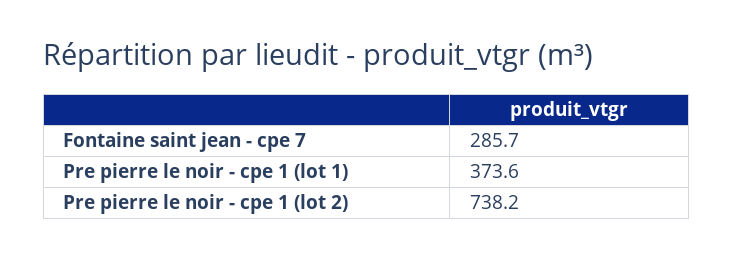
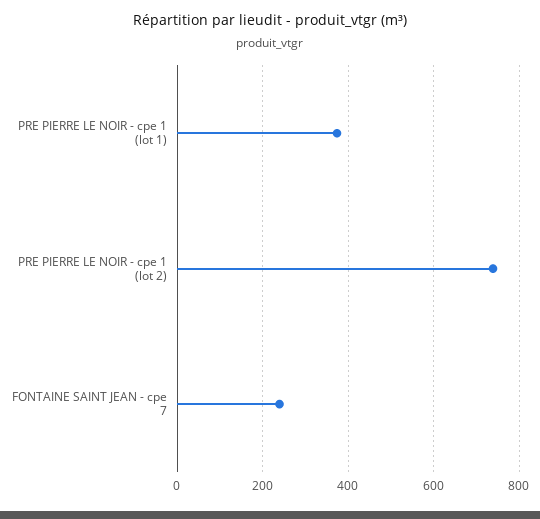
Fontaine saint jean - cpe 7: 285.7 -> 240

